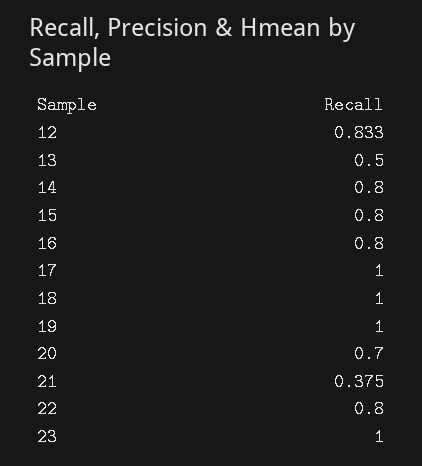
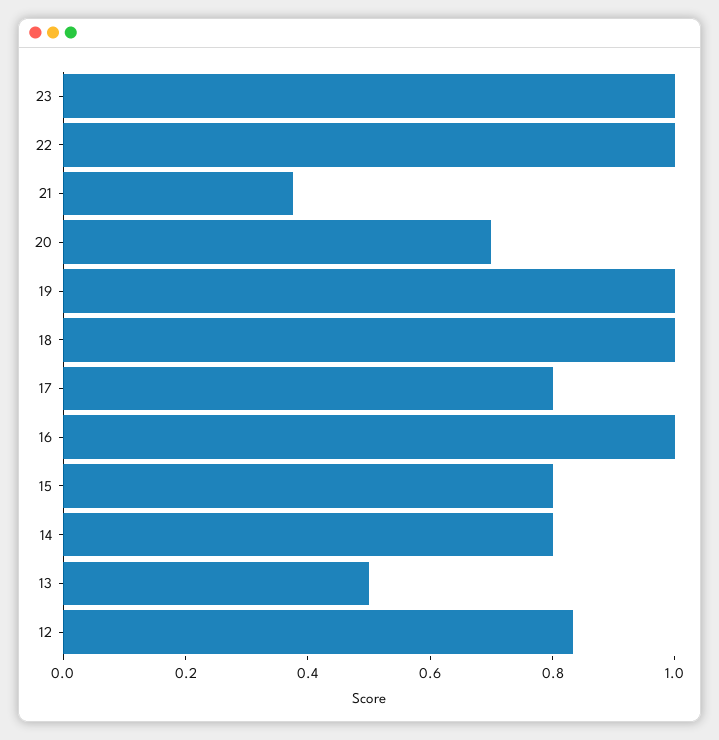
16: 0.8 -> 1
17: 1 -> 0.8
22: 0.8 -> 1

